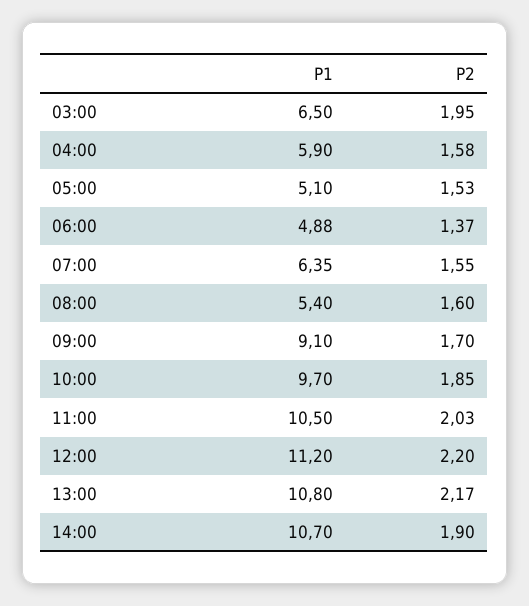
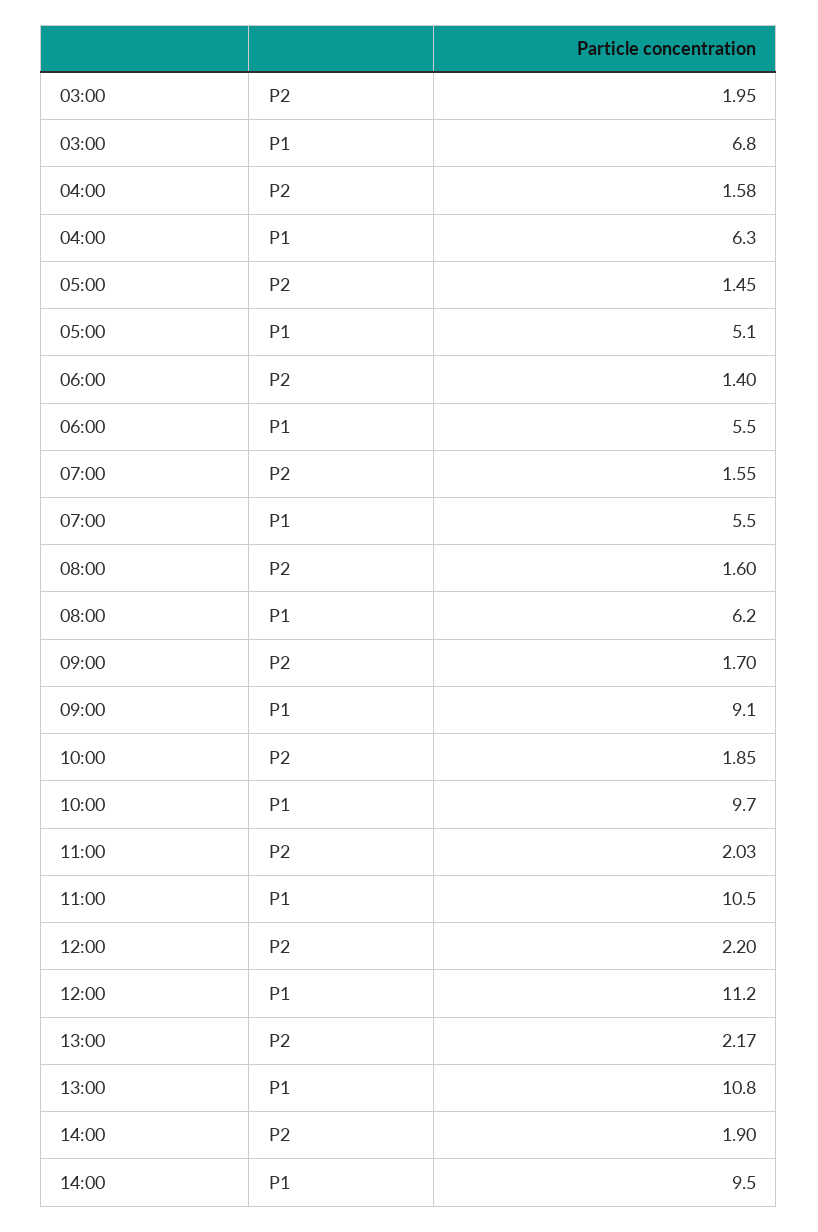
P1, 03:00: 6.5 -> 6.8
P1, 04:00: 5.9 -> 6.3
P2, 05:00: 1.53 -> 1.45
P1, 06:00: 4.88 -> 5.5
P2, 06:00: 1.37 -> 1.4
P1, 07:00: 6.35 -> 5.5
P1, 08:00: 5.4 -> 6.2
P1, 14:00: 10.7 -> 9.5

